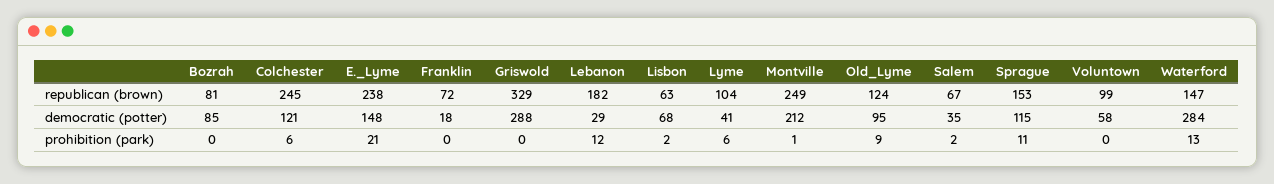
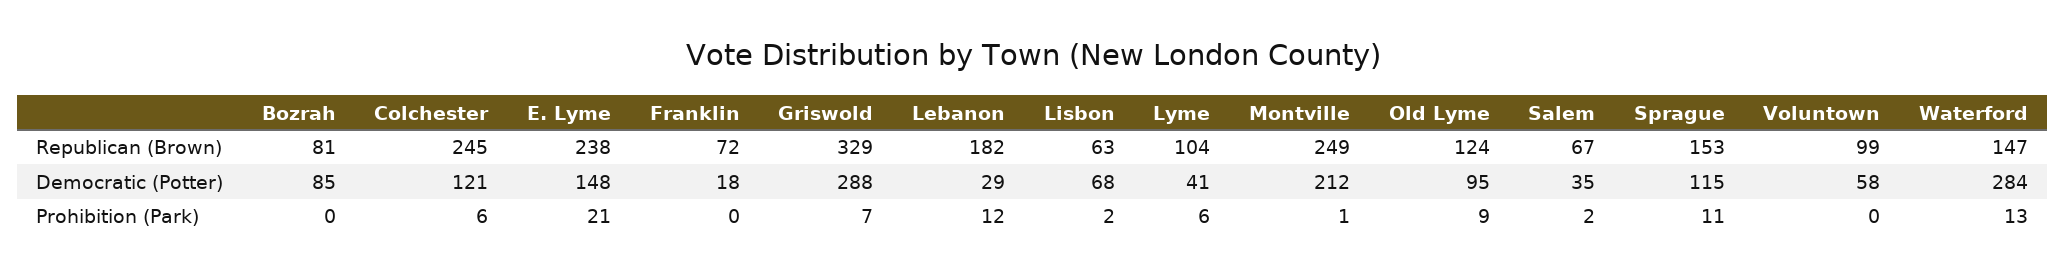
Griswold, prohibition (park): 0 -> 7

